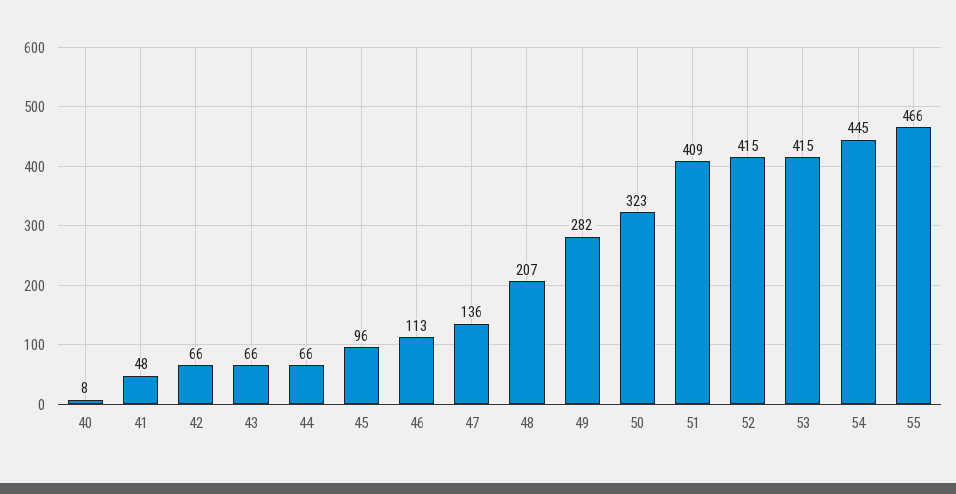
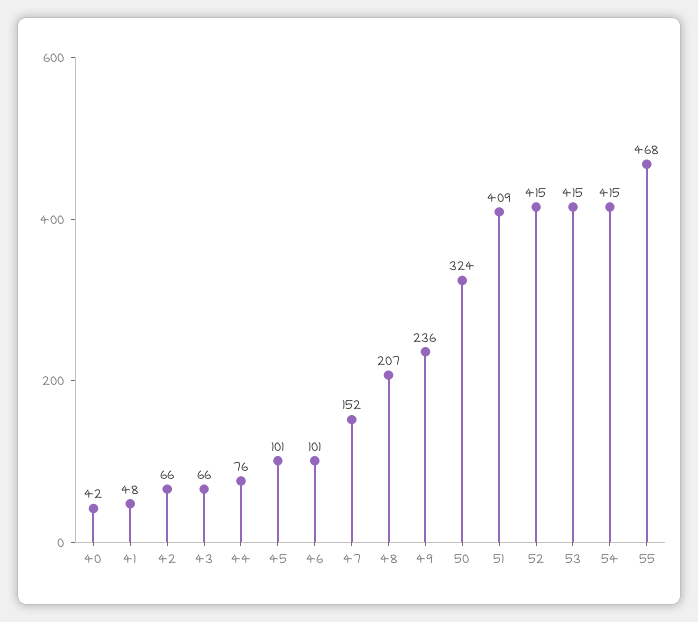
40: 8 -> 42
44: 66 -> 76
45: 96 -> 101
46: 113 -> 101
47: 136 -> 152
49: 282 -> 236
50: 323 -> 324
54: 445 -> 415
55: 466 -> 468

